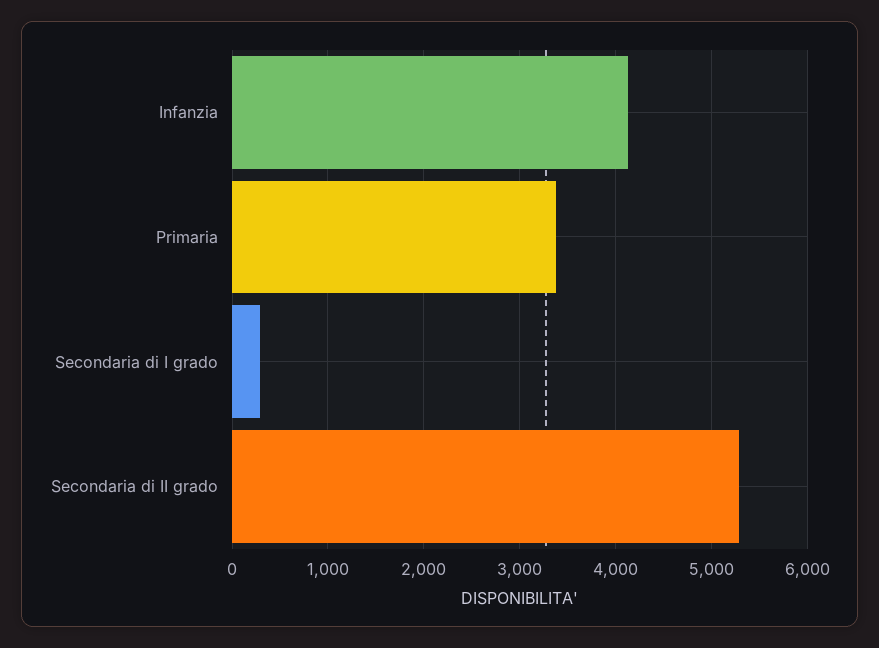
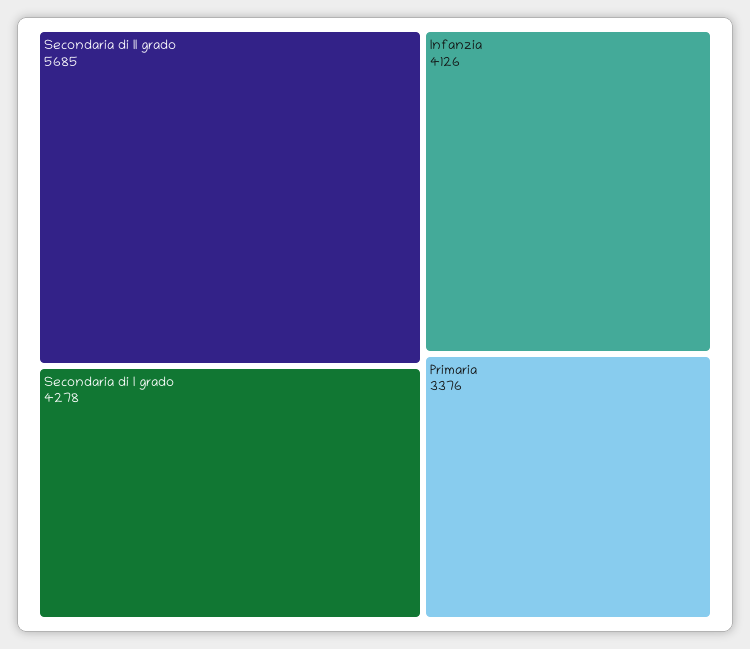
Secondaria di I grado: 300 -> 4278
Secondaria di II grado: 5300 -> 5685

